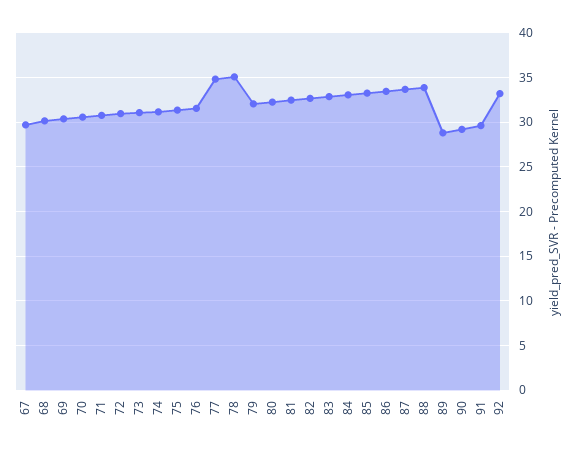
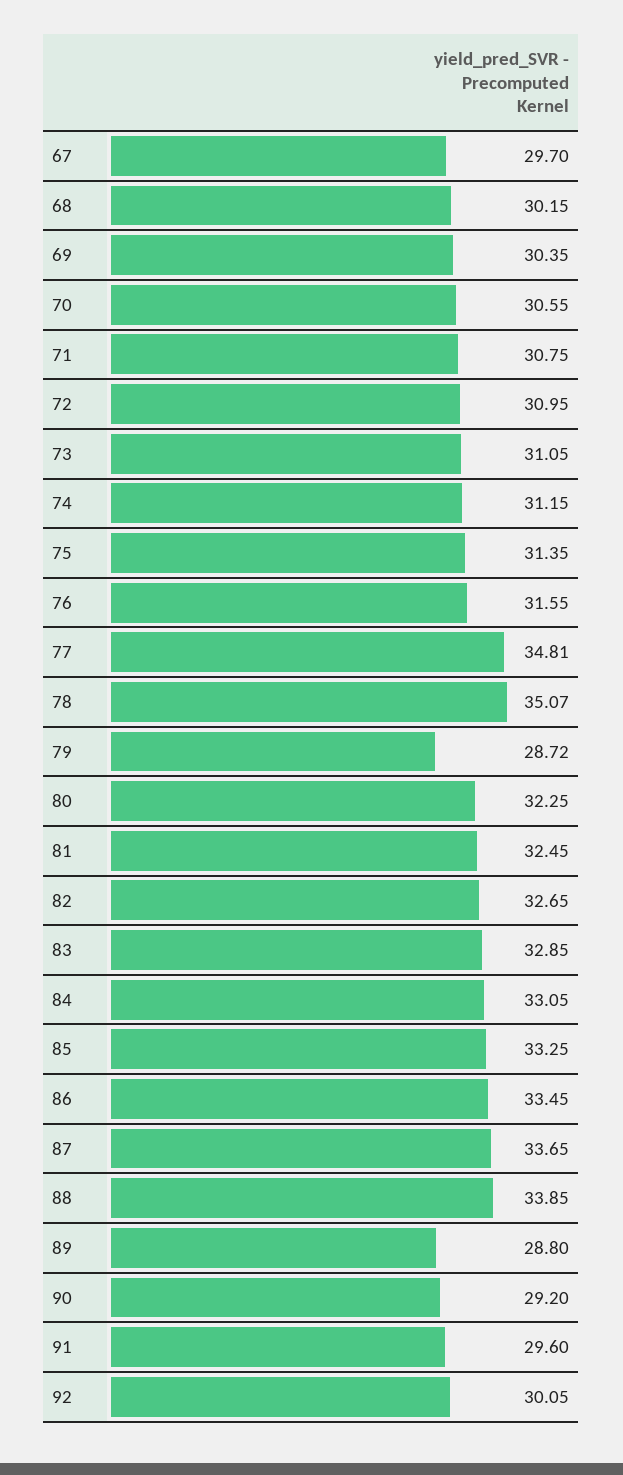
79: 32 -> 28.72
92: 33 -> 30.05

